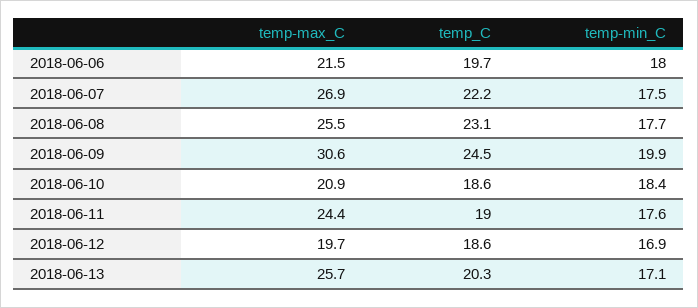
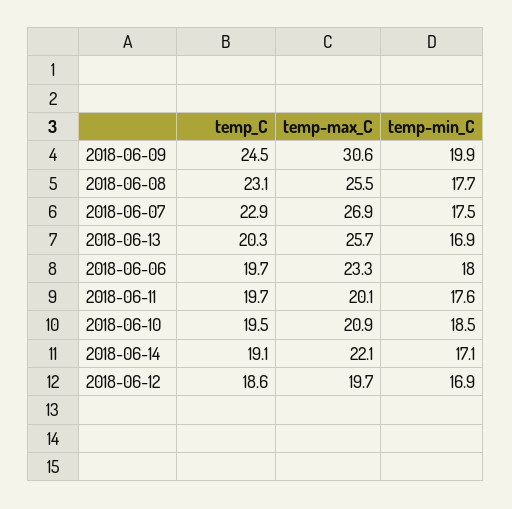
temp-max_C, 2018-06-06: 21.5 -> 23.3
temp_C, 2018-06-07: 22.2 -> 22.9
temp_C, 2018-06-10: 18.6 -> 19.5
temp-min_C, 2018-06-10: 18.4 -> 18.5
temp-max_C, 2018-06-11: 24.4 -> 20.1
temp_C, 2018-06-11: 19 -> 19.7
temp-min_C, 2018-06-13: 17.1 -> 16.9
temp_C, 2018-06-14: none -> 19.1
temp-max_C, 2018-06-14: none -> 22.1
temp-min_C, 2018-06-14: none -> 17.1

